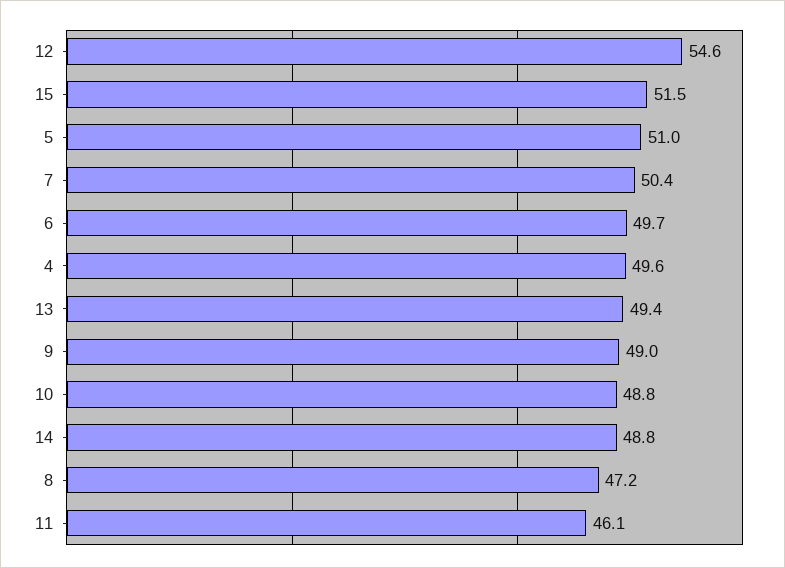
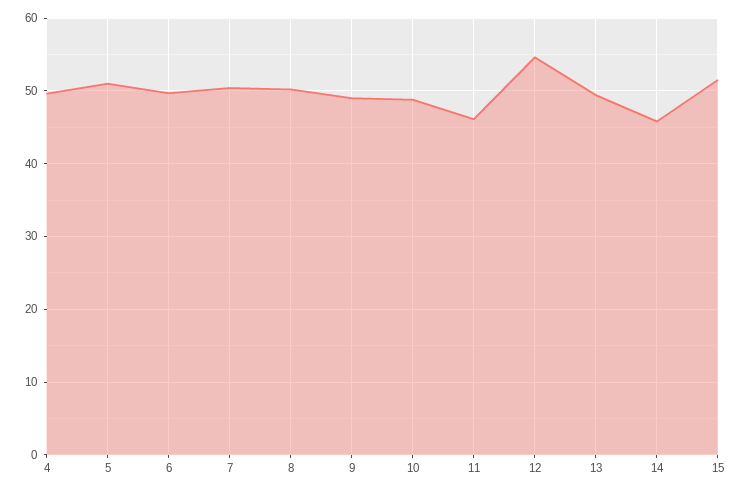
14: 48.8 -> 46
8: 47.2 -> 50

